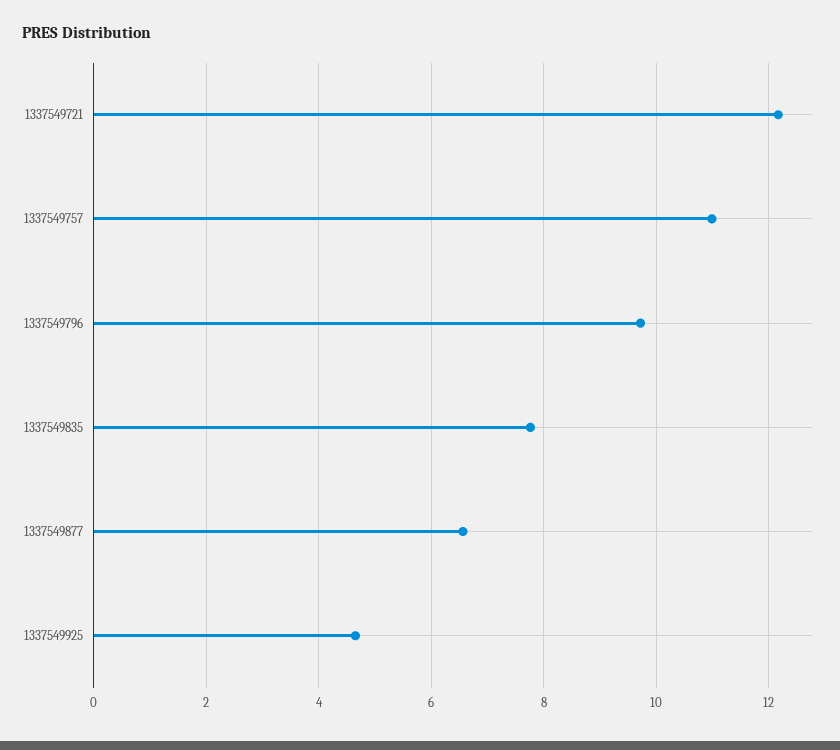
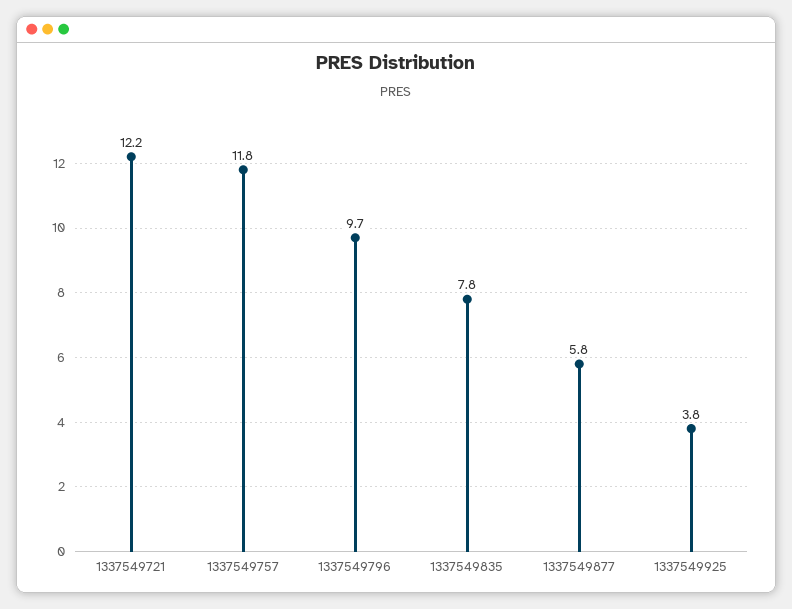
1337549757: 11 -> 11.8
1337549877: 6.6 -> 5.8
1337549925: 4.6 -> 3.8

